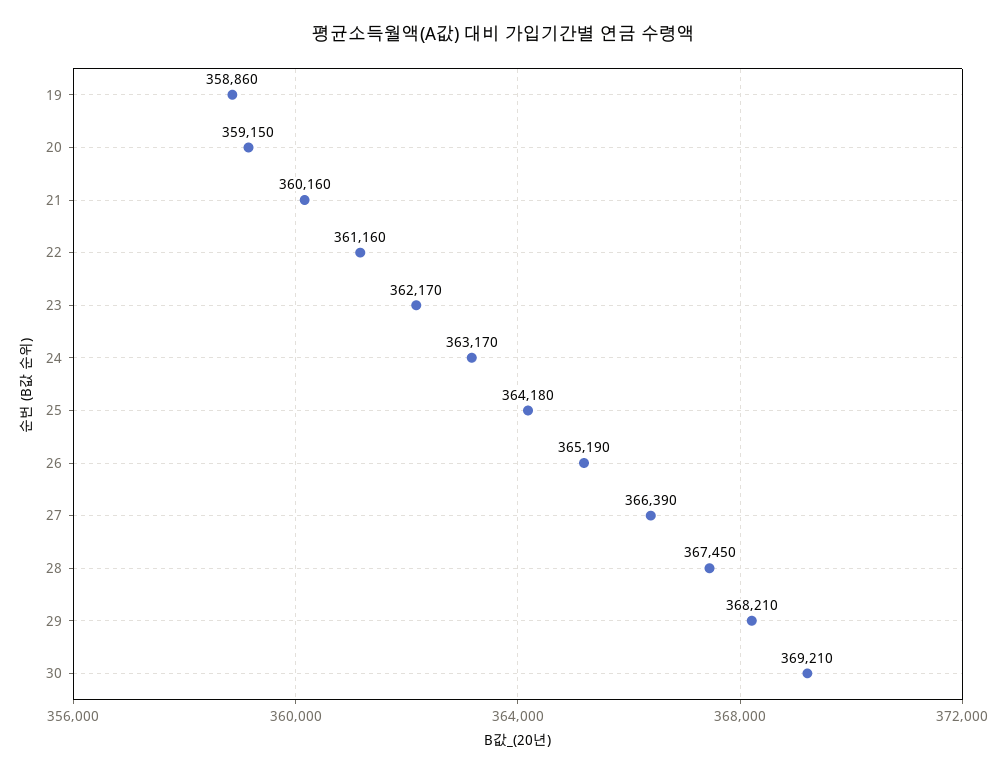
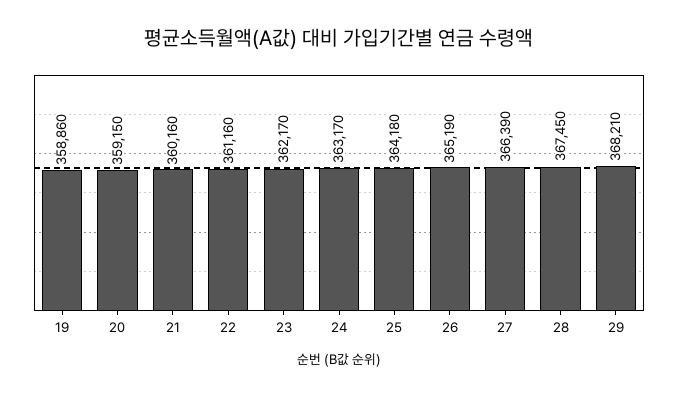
30: 369210 -> none

